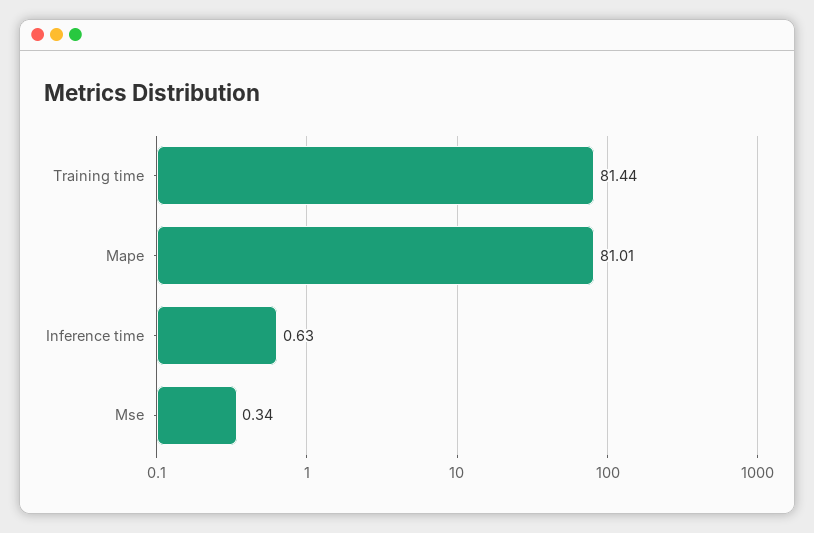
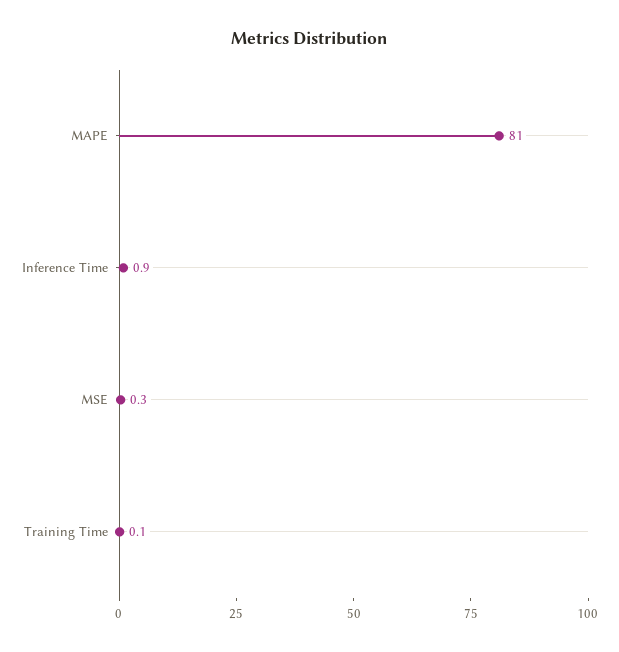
Training time: 81.44 -> 0.1
Inference time: 0.63 -> 0.9

